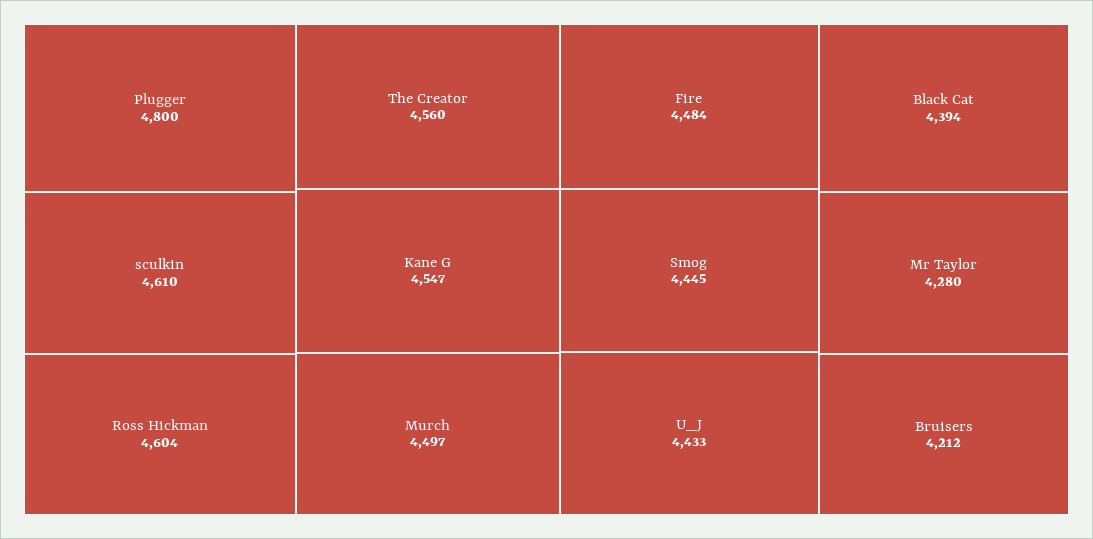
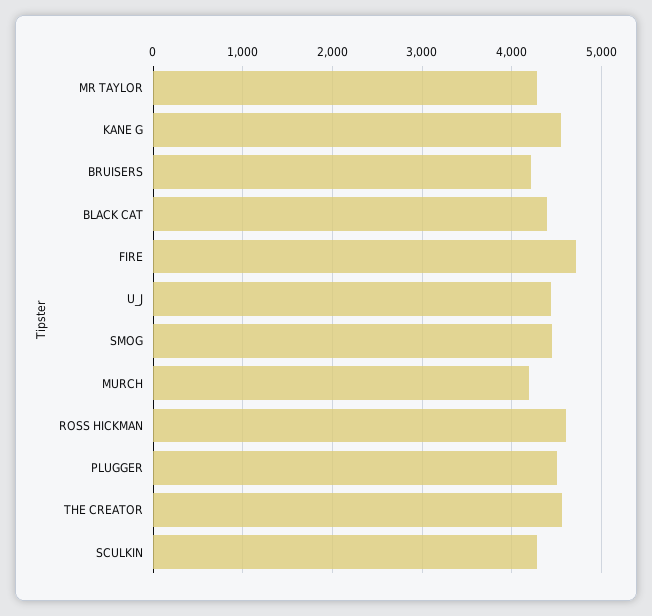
Plugger: 4800 -> 4500
sculkin: 4610 -> 4300
Murch: 4497 -> 4200
Fire: 4484 -> 4700

